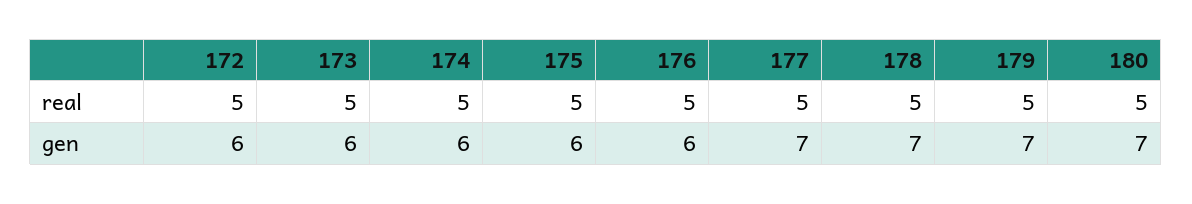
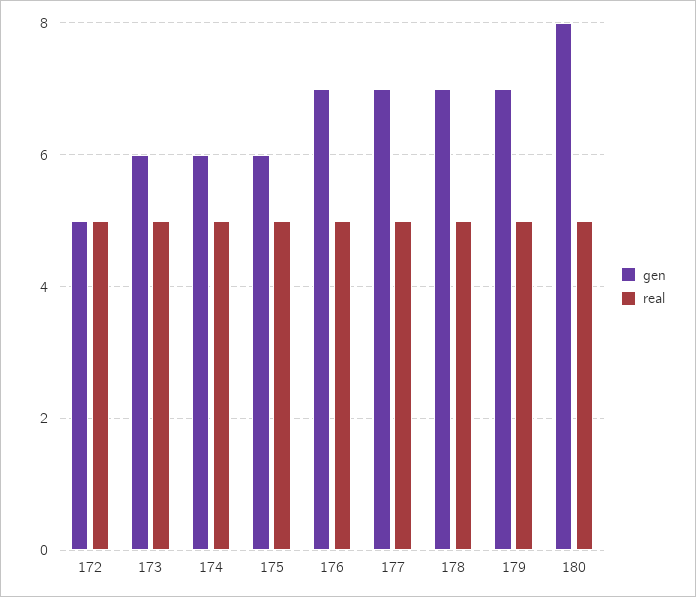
gen, 172: 6 -> 5
gen, 176: 6 -> 7
gen, 180: 7 -> 8

